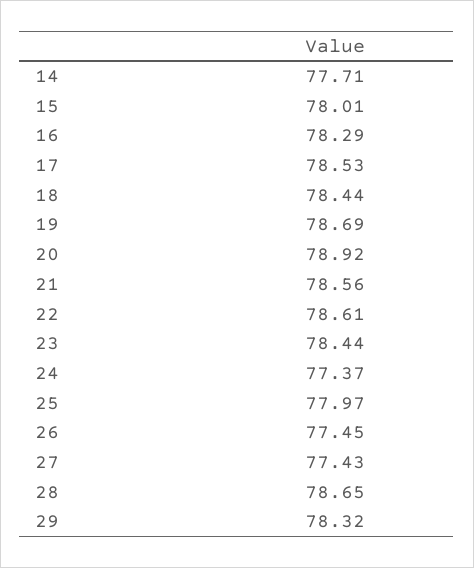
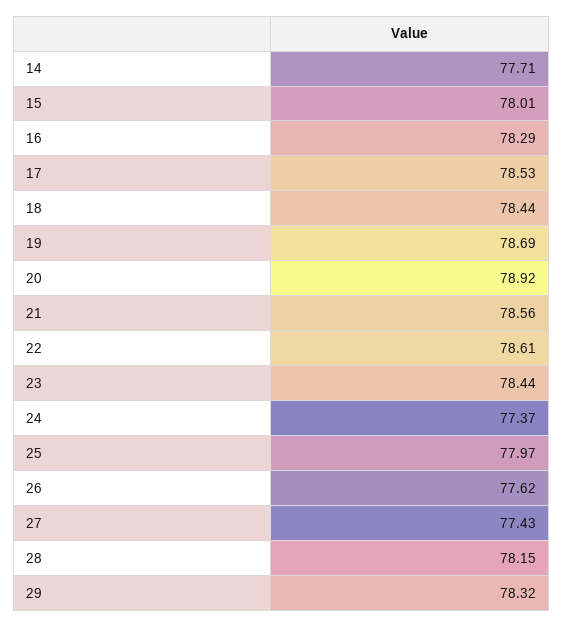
26: 77.45 -> 77.62
28: 78.65 -> 78.15

